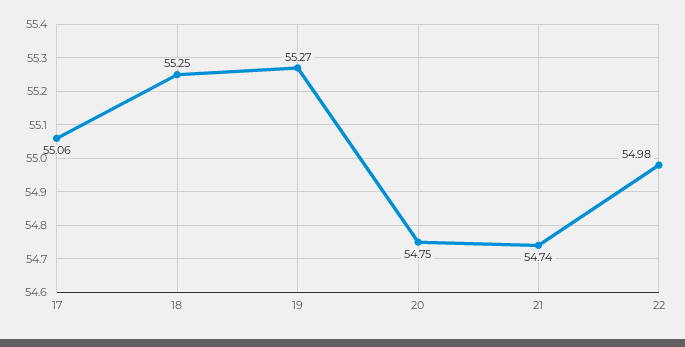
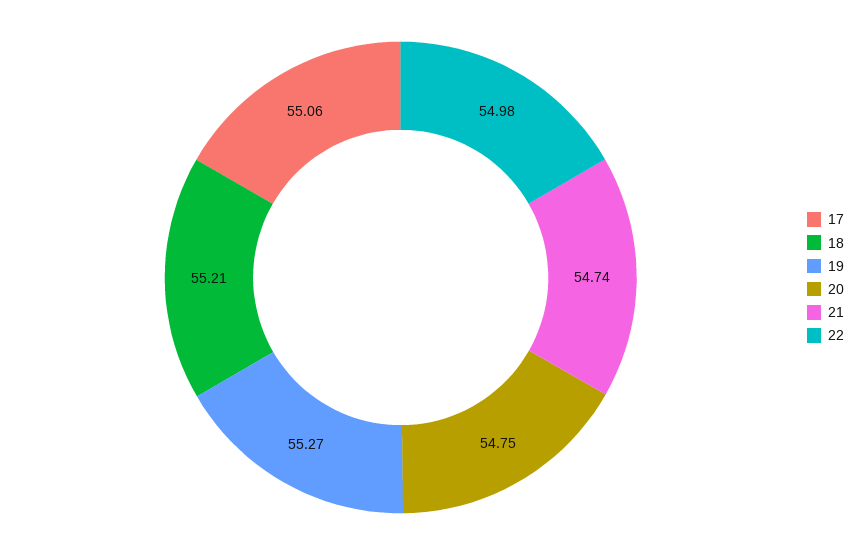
18: 55.25 -> 55.21

